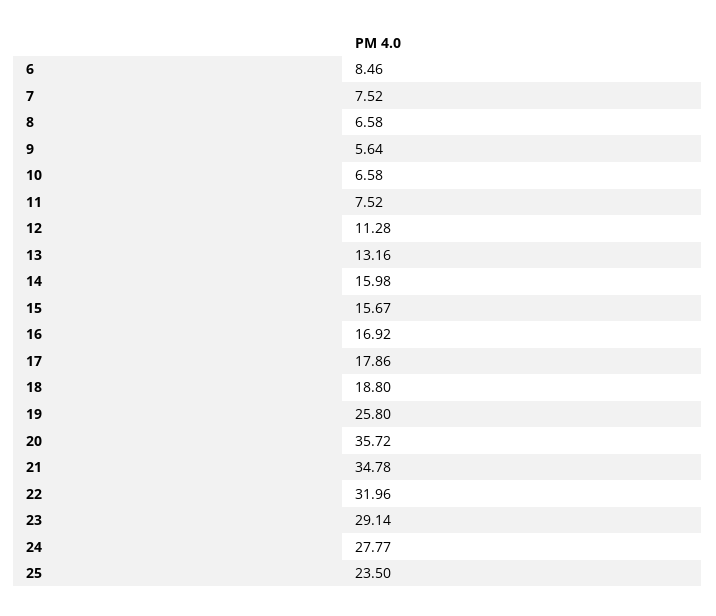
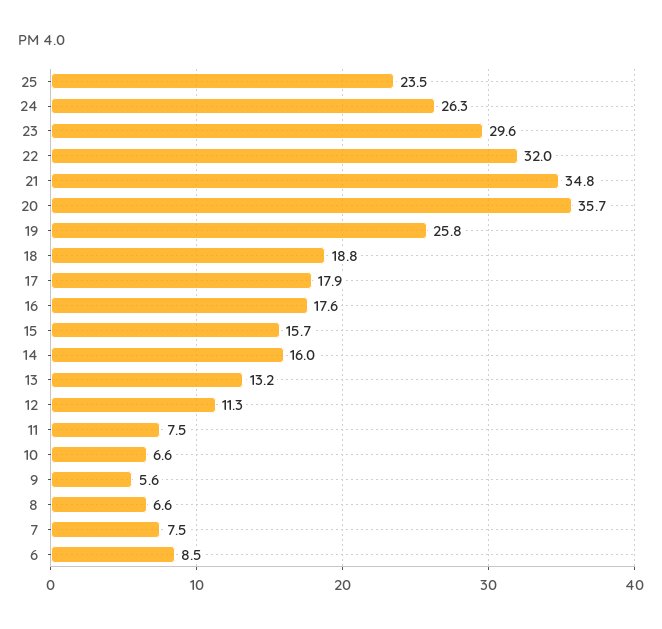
16: 16.92 -> 17.6
23: 29.14 -> 29.6
24: 27.77 -> 26.3

